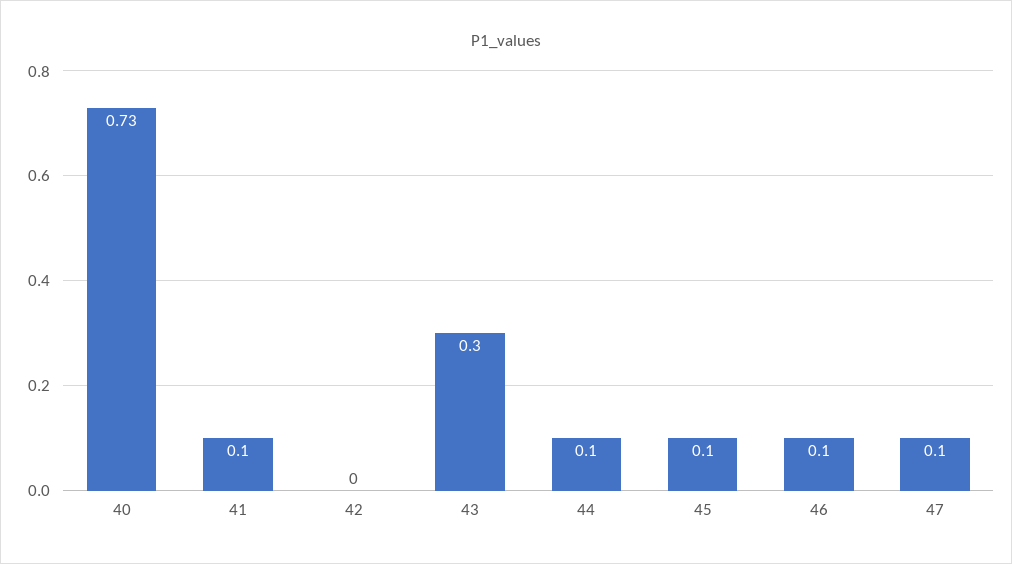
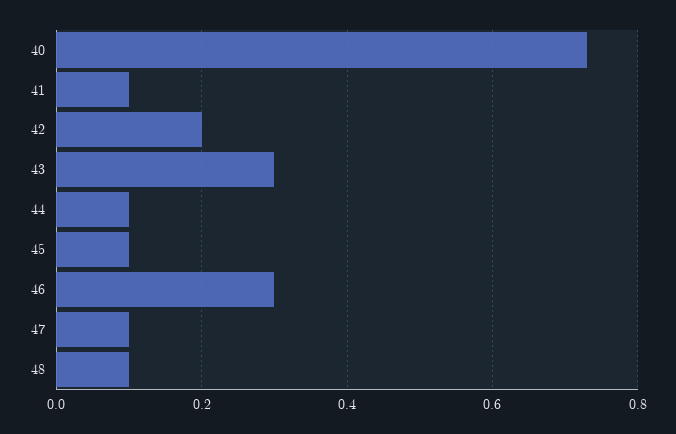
42: 0 -> 0.2
46: 0.1 -> 0.3
48: none -> 0.1

